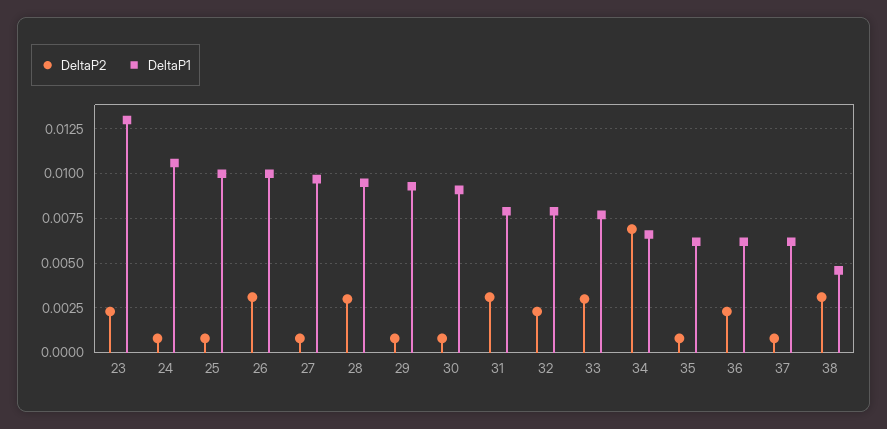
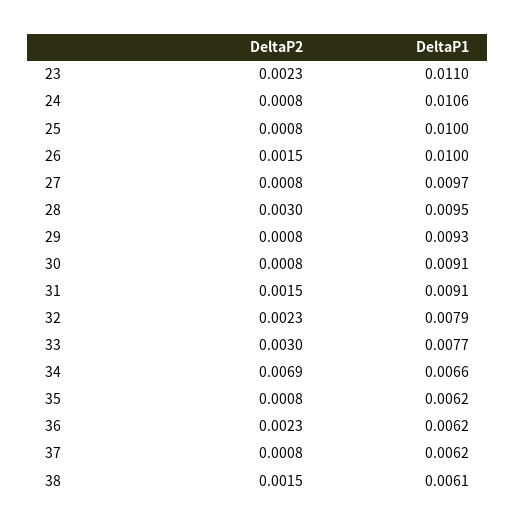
DeltaP1, 23: 0.013 -> 0.011
DeltaP2, 26: 0.003 -> 0.0015
DeltaP2, 31: 0.003 -> 0.0015
DeltaP1, 31: 0.008 -> 0.0091
DeltaP2, 38: 0.003 -> 0.0015
DeltaP1, 38: 0.0045 -> 0.0061

